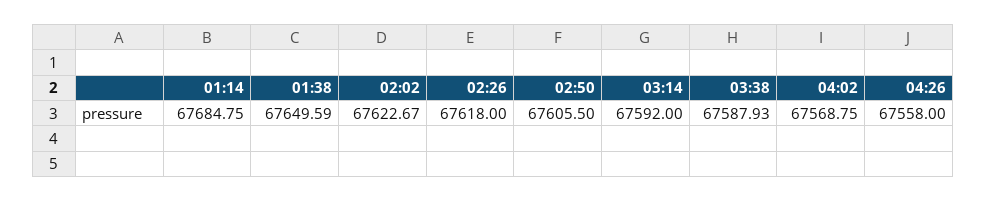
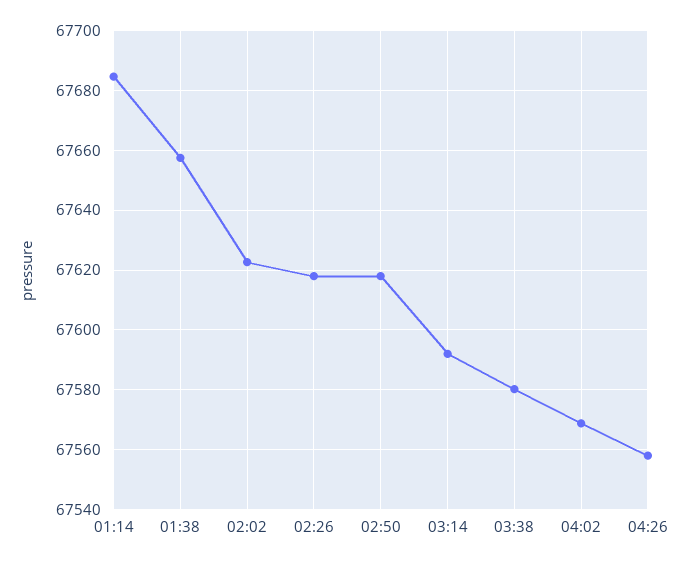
01:38: 67649.59 -> 67657.5
02:50: 67605.5 -> 67617.5
03:38: 67587.93 -> 67580

